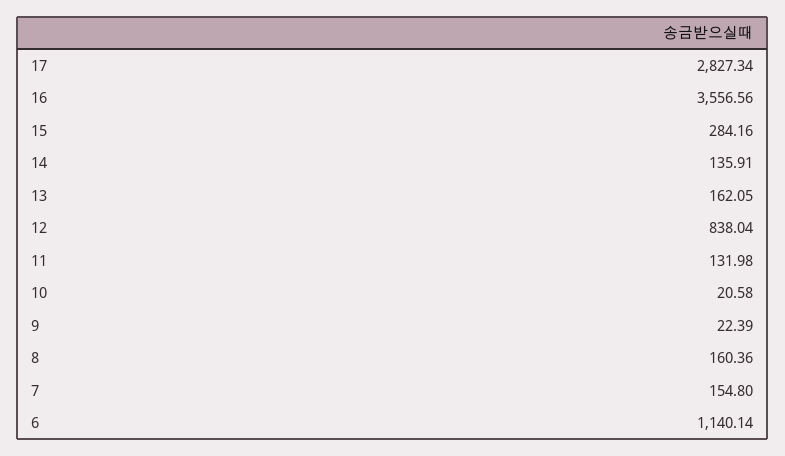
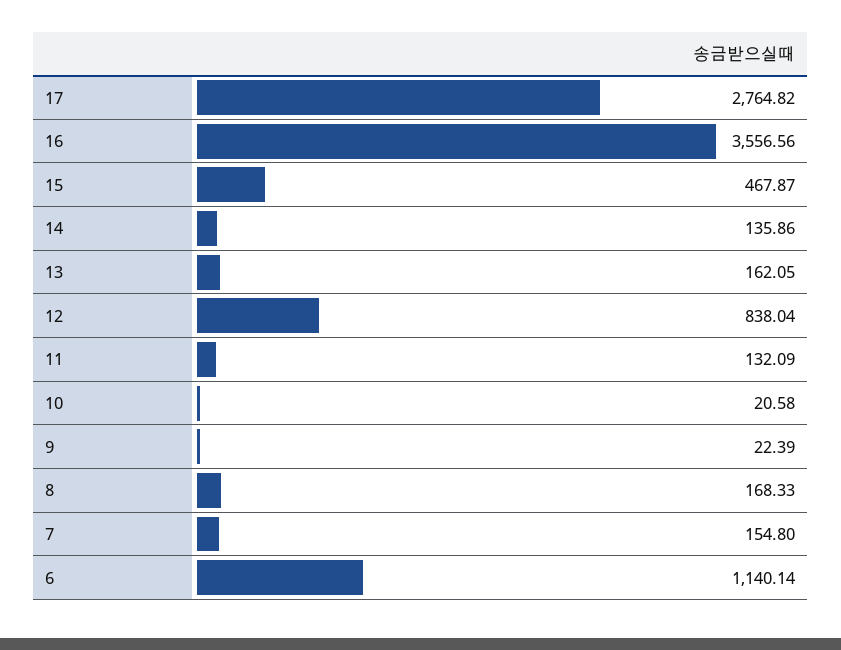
17: 2827.34 -> 2764.82
15: 284.16 -> 467.87
14: 135.91 -> 135.86
11: 131.98 -> 132.09
8: 160.36 -> 168.33

